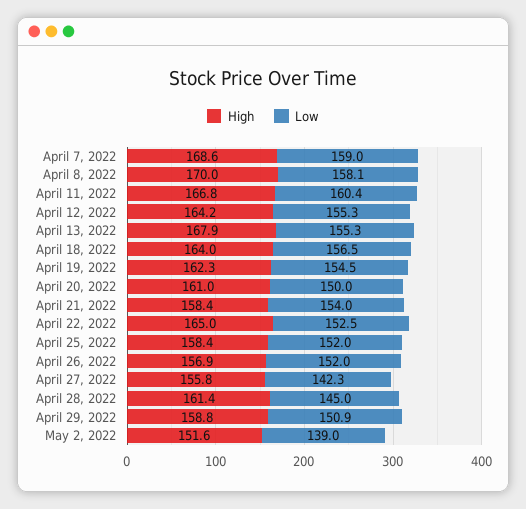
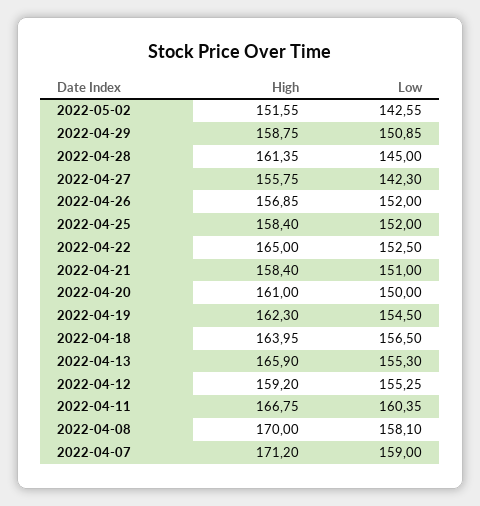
High, April 7, 2022: 168.6 -> 171.2
High, April 12, 2022: 164.2 -> 159.2
High, April 13, 2022: 167.9 -> 165.9
Low, April 21, 2022: 154 -> 151
Low, May 2, 2022: 139 -> 142.55

